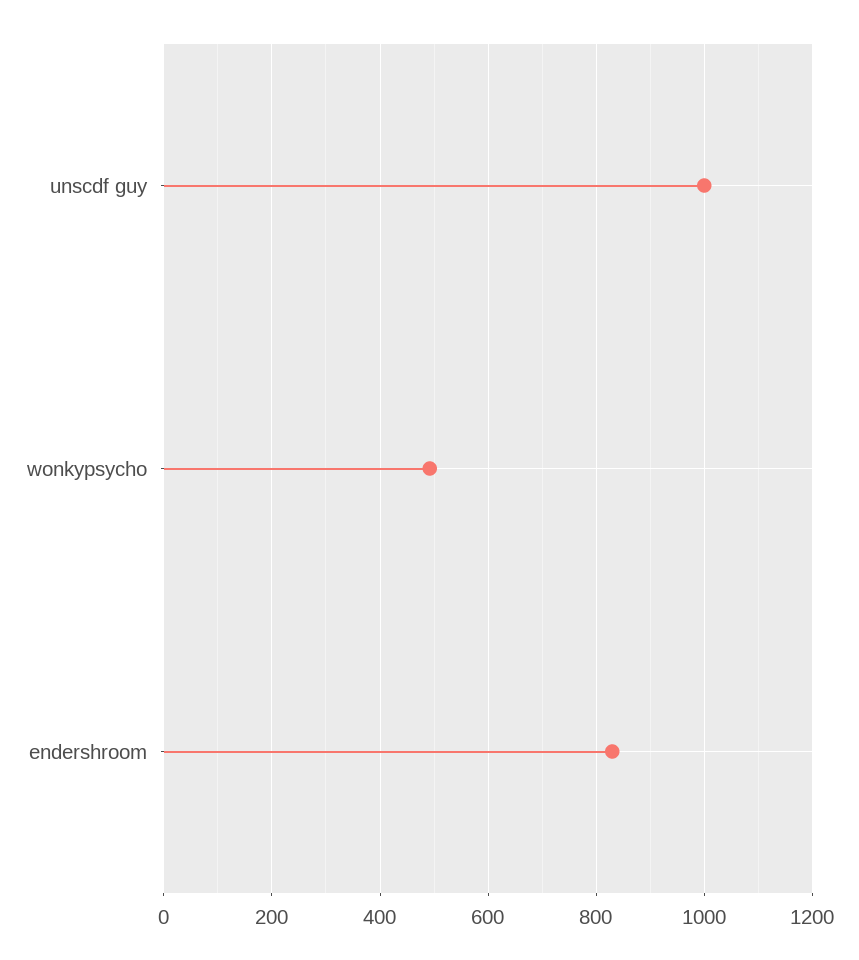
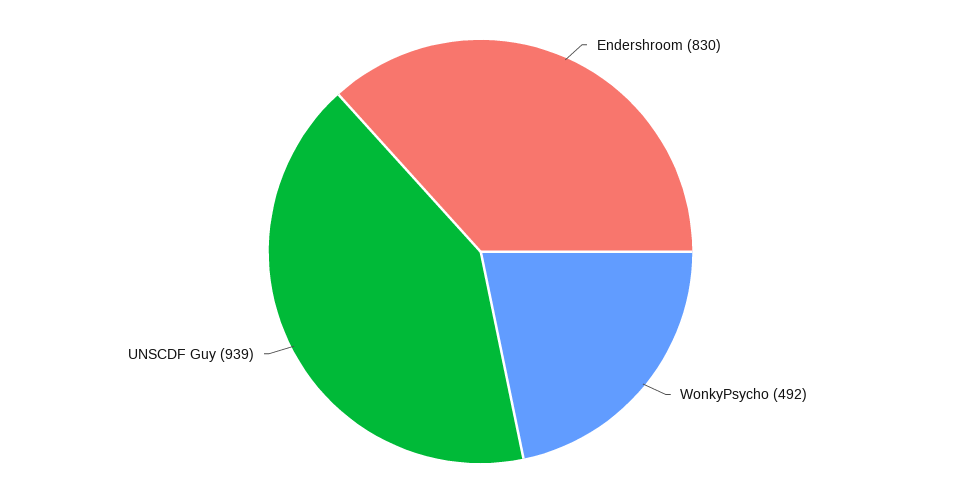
unscdf guy: 1000 -> 939

